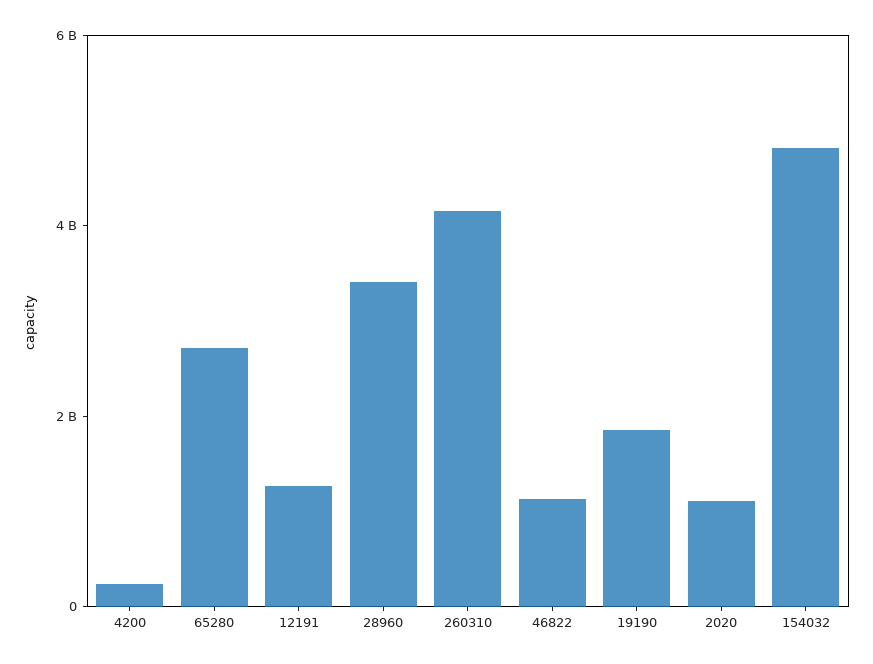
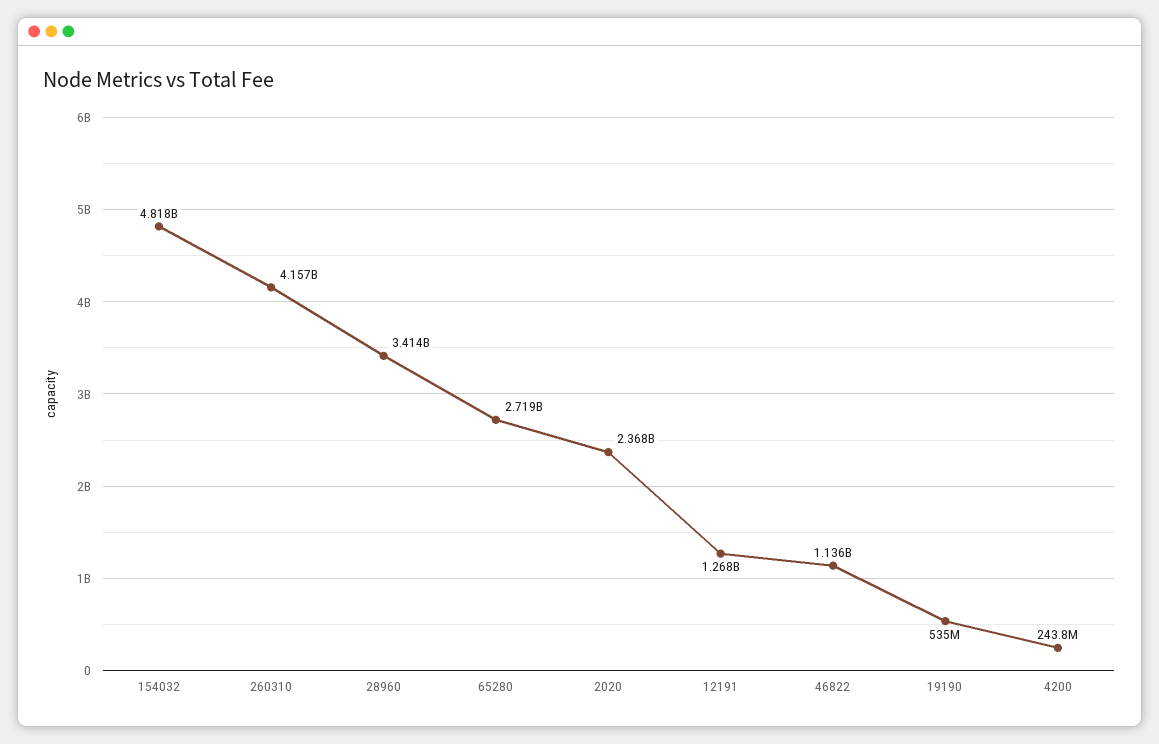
19190: 2000000000 -> 535000000
2020: 1000000000 -> 2368000000

